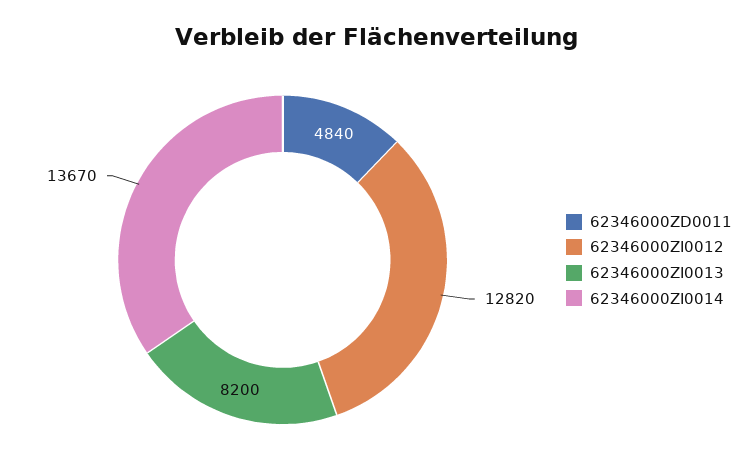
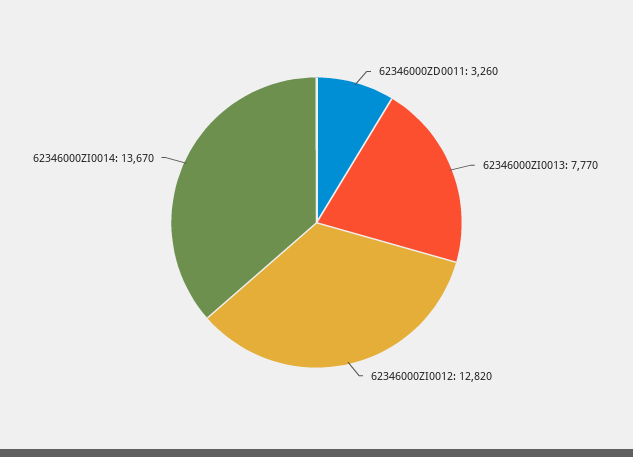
62346000ZD0011: 4840 -> 3260
62346000ZI0013: 8200 -> 7770

